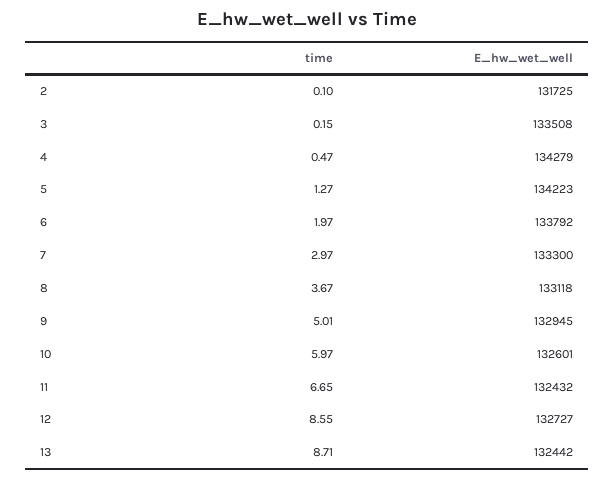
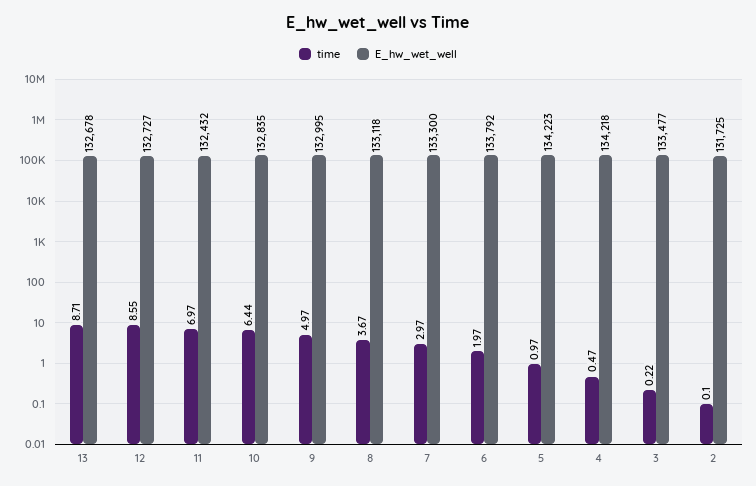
time, 3: 0.15 -> 0.22
E_hw_wet_well, 3: 133508 -> 133477
E_hw_wet_well, 4: 134279 -> 134218
time, 5: 1.27 -> 0.97
time, 9: 5.01 -> 4.97
E_hw_wet_well, 9: 132945 -> 132995
time, 10: 5.97 -> 6.44
E_hw_wet_well, 10: 132601 -> 132835
time, 11: 6.65 -> 6.97
E_hw_wet_well, 13: 132442 -> 132678

